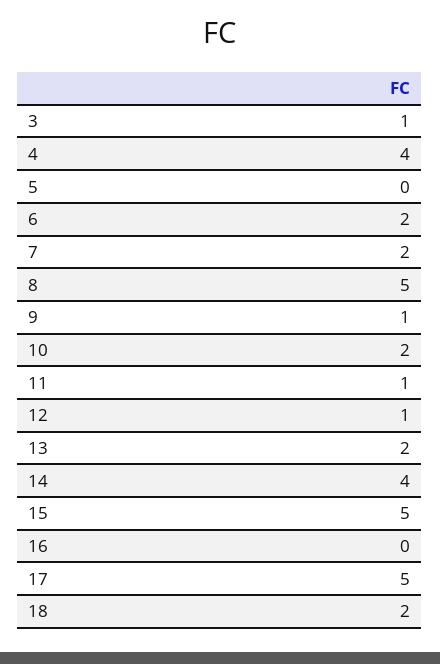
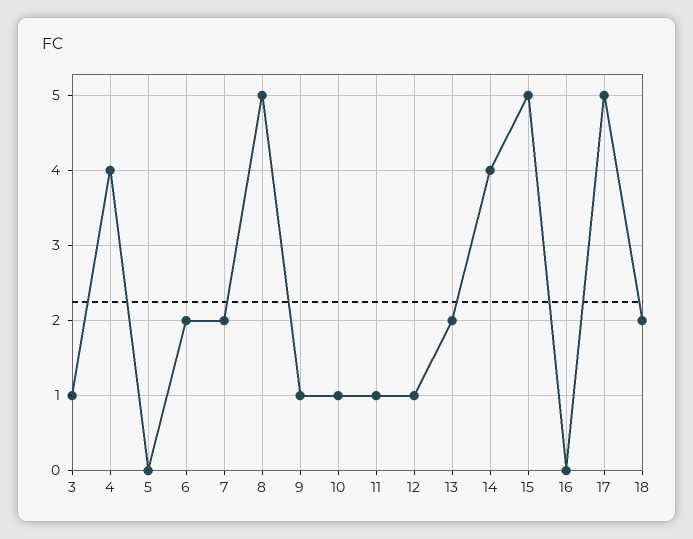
10: 2 -> 1

